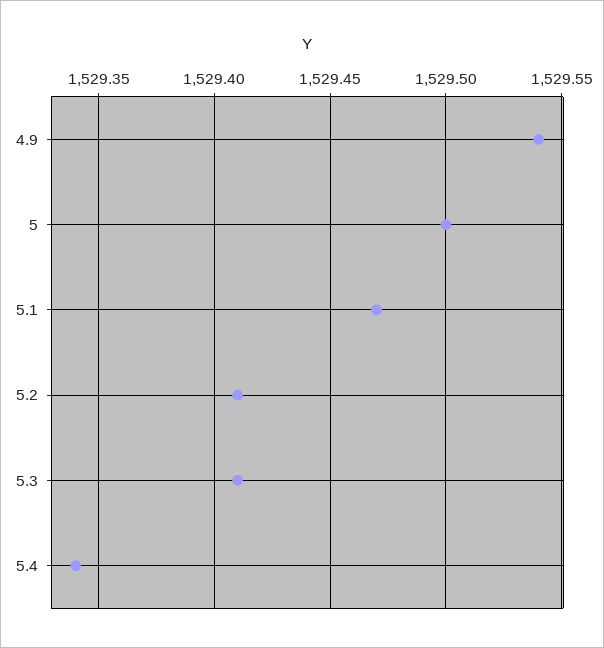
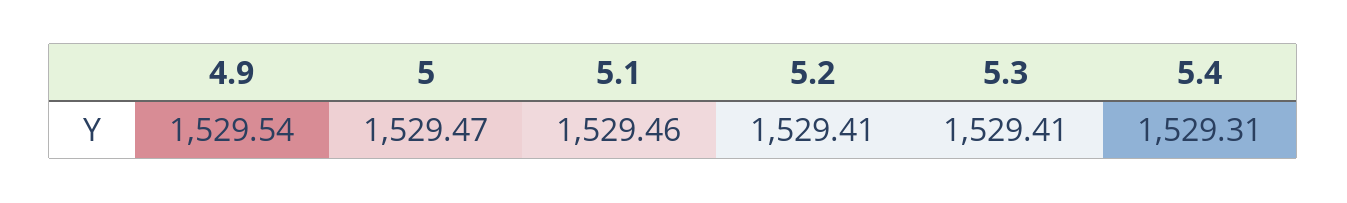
5: 1529.5 -> 1529.47
5.1: 1529.47 -> 1529.46
5.4: 1529.34 -> 1529.31

